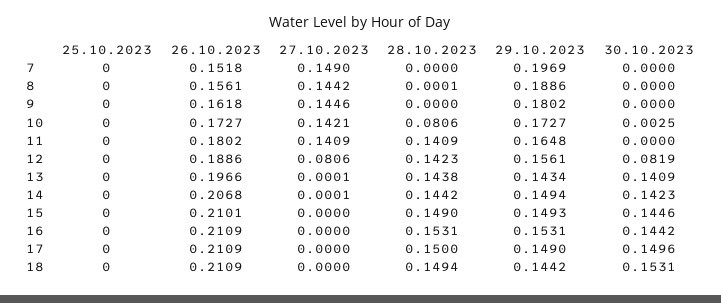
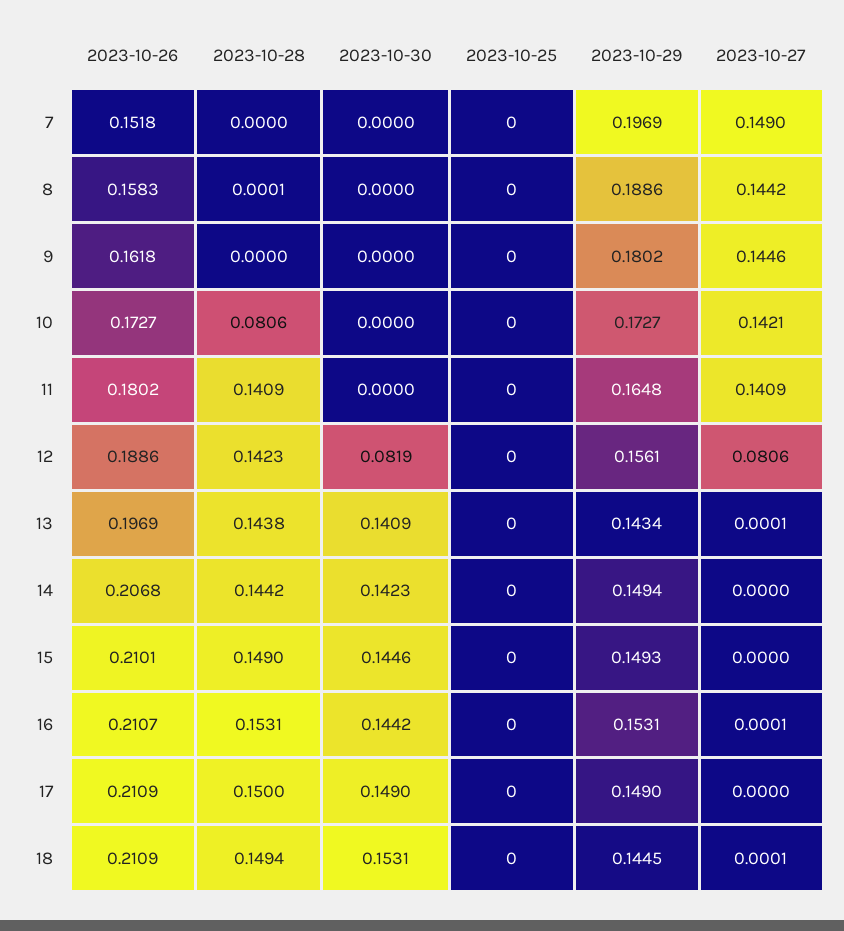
26.10.2023, 8: 0.1561 -> 0.1583
30.10.2023, 10: 0.0025 -> 0
26.10.2023, 13: 0.1966 -> 0.1969
27.10.2023, 14: 0.0001 -> 0
26.10.2023, 16: 0.2109 -> 0.2107
27.10.2023, 16: 0 -> 0.0001
30.10.2023, 17: 0.1496 -> 0.149
27.10.2023, 18: 0 -> 0.0001
29.10.2023, 18: 0.1442 -> 0.1445

